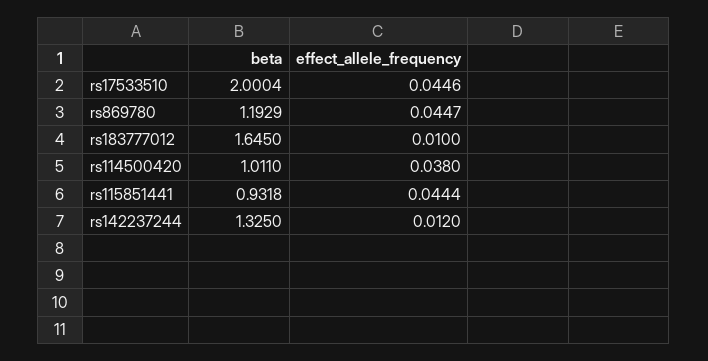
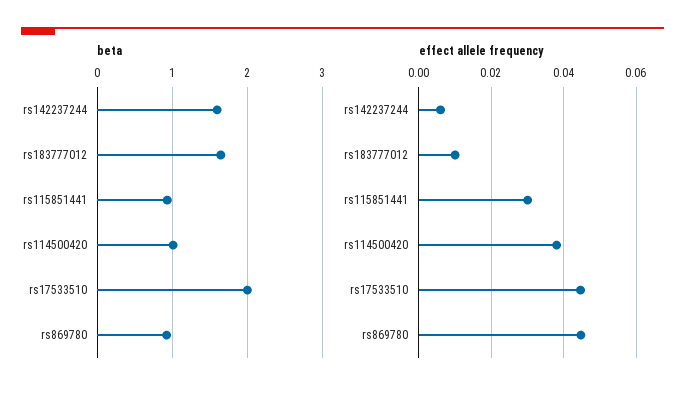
beta, rs869780: 1.1929 -> 0.9
effect_allele_frequency, rs115851441: 0.0444 -> 0.03
beta, rs142237244: 1.325 -> 1.6
effect_allele_frequency, rs142237244: 0.012 -> 0.006

